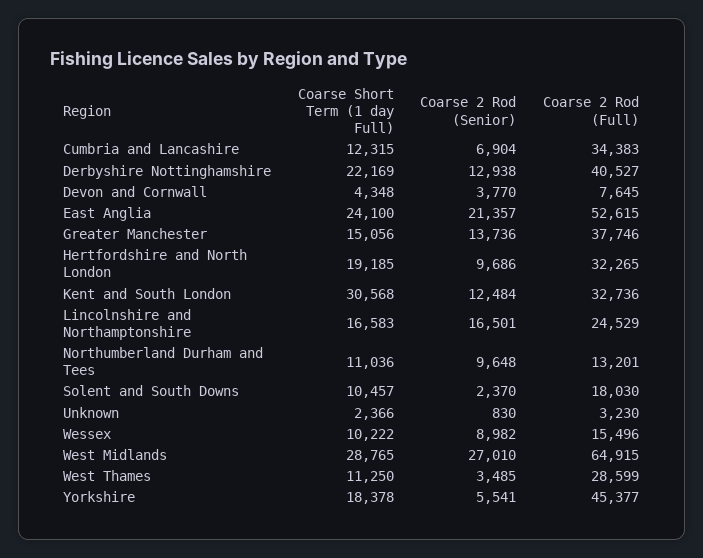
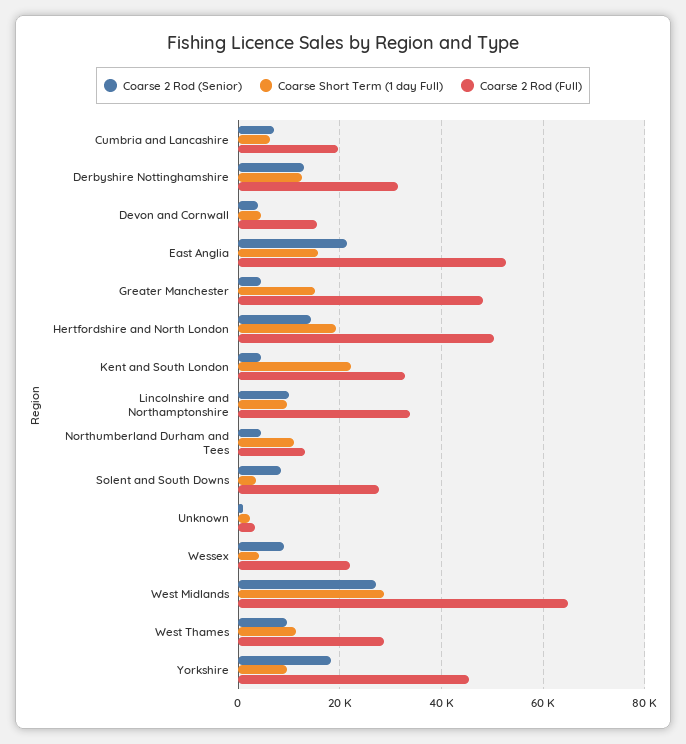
Coarse Short Term (1 day Full), Cumbria and Lancashire: 12315 -> 6000
Coarse 2 Rod (Full), Cumbria and Lancashire: 34383 -> 20000
Coarse Short Term (1 day Full), Derbyshire Nottinghamshire: 22169 -> 12000
Coarse 2 Rod (Full), Derbyshire Nottinghamshire: 40527 -> 32000
Coarse 2 Rod (Full), Devon and Cornwall: 7645 -> 16000
Coarse Short Term (1 day Full), East Anglia: 24100 -> 16000
Coarse 2 Rod (Senior), Greater Manchester: 13736 -> 4000
Coarse 2 Rod (Full), Greater Manchester: 37746 -> 48000
Coarse 2 Rod (Senior), Hertfordshire and North London: 9686 -> 14000
Coarse 2 Rod (Full), Hertfordshire and North London: 32265 -> 50000
Coarse Short Term (1 day Full), Kent and South London: 30568 -> 22000
Coarse 2 Rod (Senior), Kent and South London: 12484 -> 4000
Coarse Short Term (1 day Full), Lincolnshire and Northamptonshire: 16583 -> 10000
Coarse 2 Rod (Senior), Lincolnshire and Northamptonshire: 16501 -> 10000
Coarse 2 Rod (Full), Lincolnshire and Northamptonshire: 24529 -> 34000
Coarse 2 Rod (Senior), Northumberland Durham and Tees: 9648 -> 4000
Coarse Short Term (1 day Full), Solent and South Downs: 10457 -> 4000
Coarse 2 Rod (Senior), Solent and South Downs: 2370 -> 8000
Coarse 2 Rod (Full), Solent and South Downs: 18030 -> 28000
Coarse Short Term (1 day Full), Wessex: 10222 -> 4000
Coarse 2 Rod (Full), Wessex: 15496 -> 22000
Coarse 2 Rod (Senior), West Thames: 3485 -> 10000
Coarse Short Term (1 day Full), Yorkshire: 18378 -> 10000
Coarse 2 Rod (Senior), Yorkshire: 5541 -> 18000

